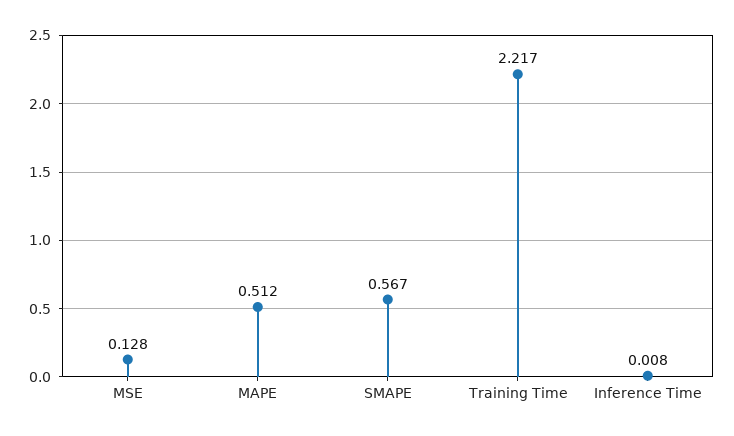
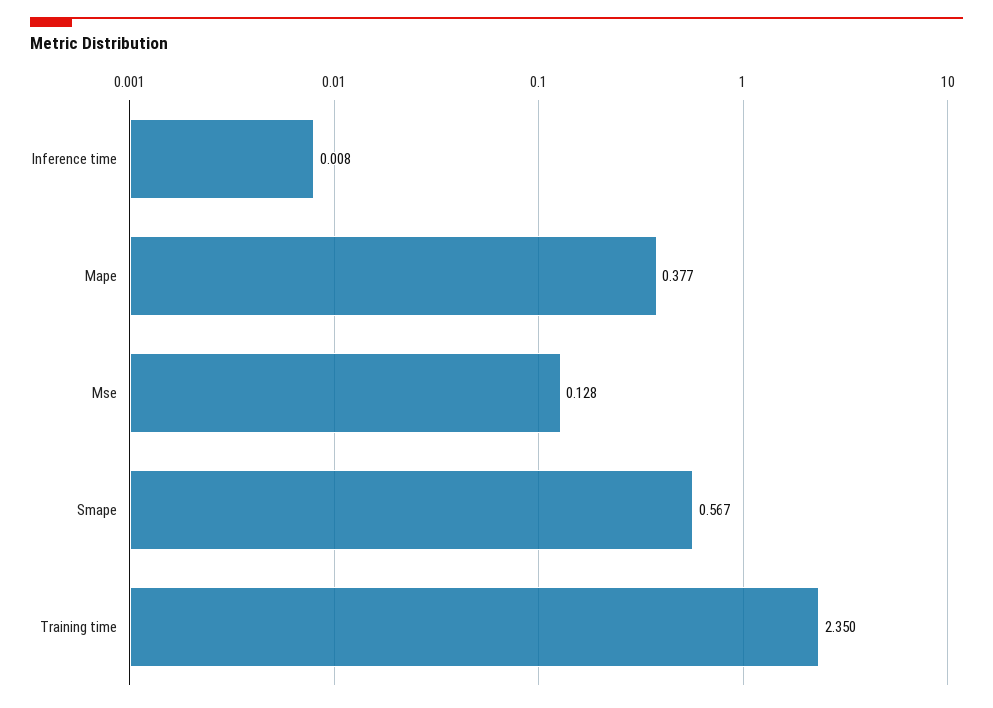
MAPE: 0.512 -> 0.377
Training Time: 2.217 -> 2.35

